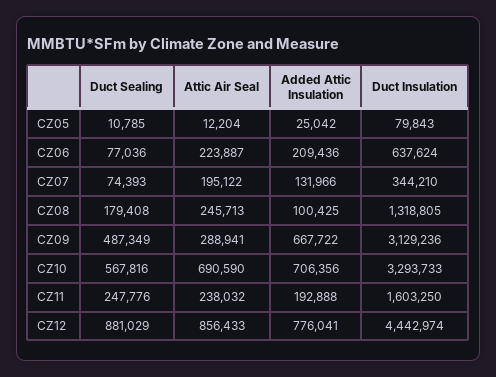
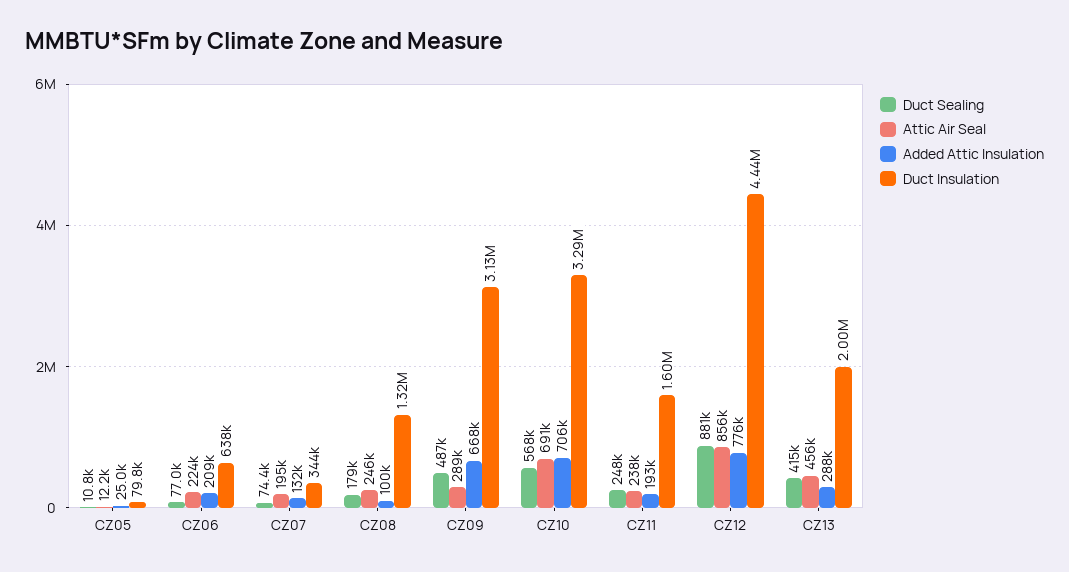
Duct Sealing, CZ13: none -> 415000
Attic Air Seal, CZ13: none -> 456000
Added Attic Insulation, CZ13: none -> 288000
Duct Insulation, CZ13: none -> 2000000

